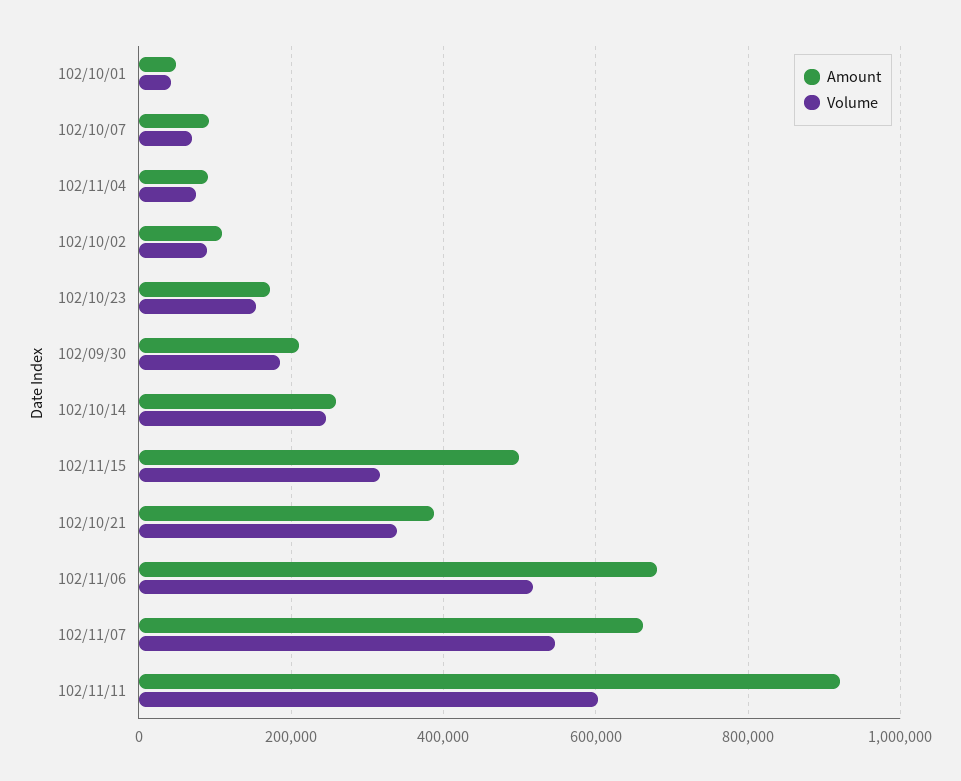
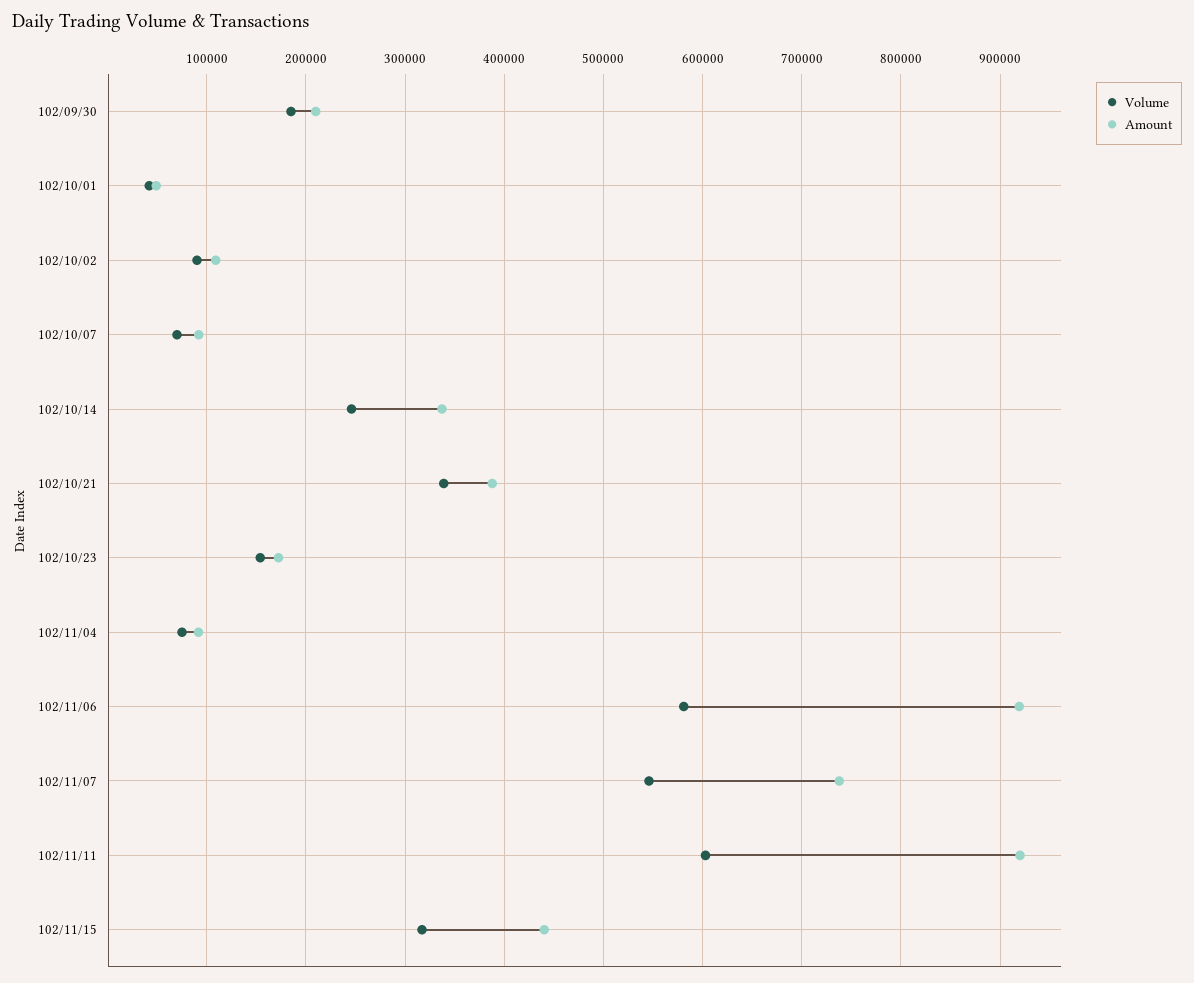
Amount, 102/10/14: 260000 -> 340000
Amount, 102/11/15: 500000 -> 440000
Amount, 102/11/06: 680000 -> 920000
Volume, 102/11/06: 520000 -> 580000
Amount, 102/11/07: 660000 -> 740000

